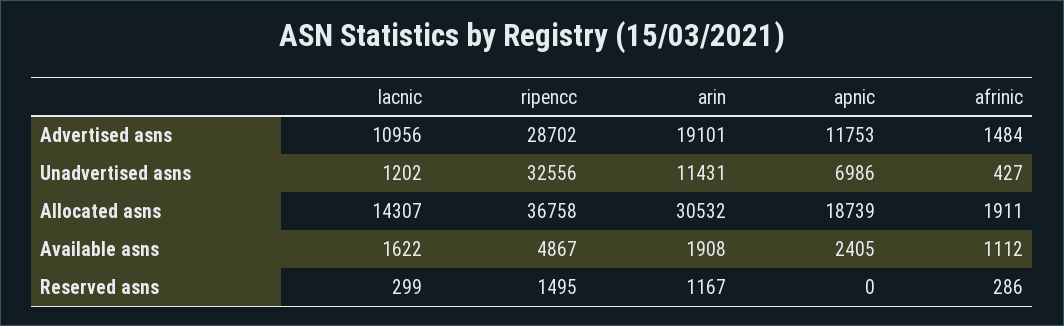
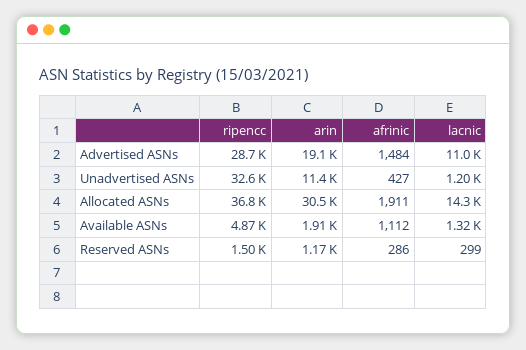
apnic, Advertised asns: 11753 -> none
apnic, Unadvertised asns: 6986 -> none
apnic, Allocated asns: 18739 -> none
lacnic, Available asns: 1622 -> 1320
apnic, Available asns: 2405 -> none
apnic, Reserved asns: 0 -> none

